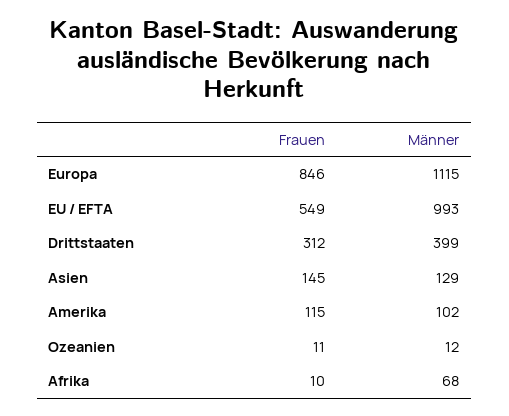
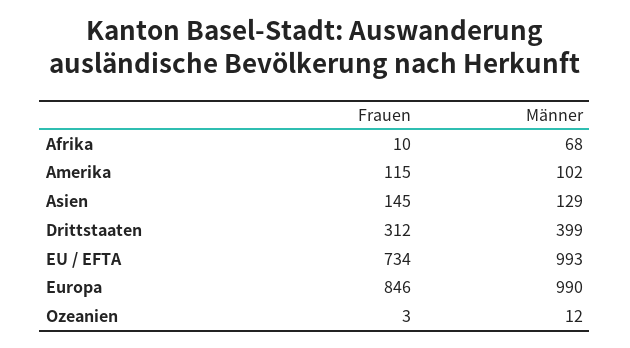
Männer, Europa: 1115 -> 990
Frauen, EU / EFTA: 549 -> 734
Frauen, Ozeanien: 11 -> 3

